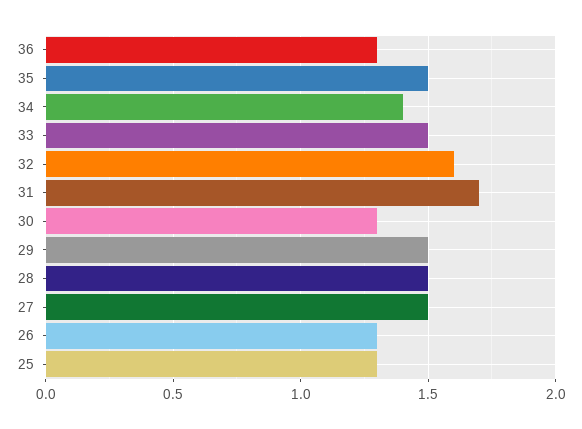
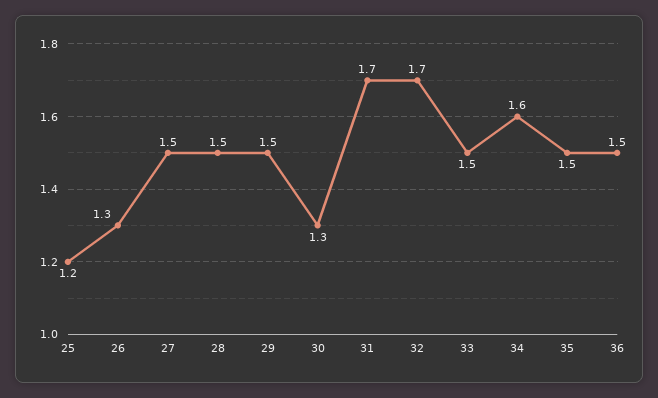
36: 1.3 -> 1.5
34: 1.4 -> 1.6
32: 1.6 -> 1.7
25: 1.3 -> 1.2

